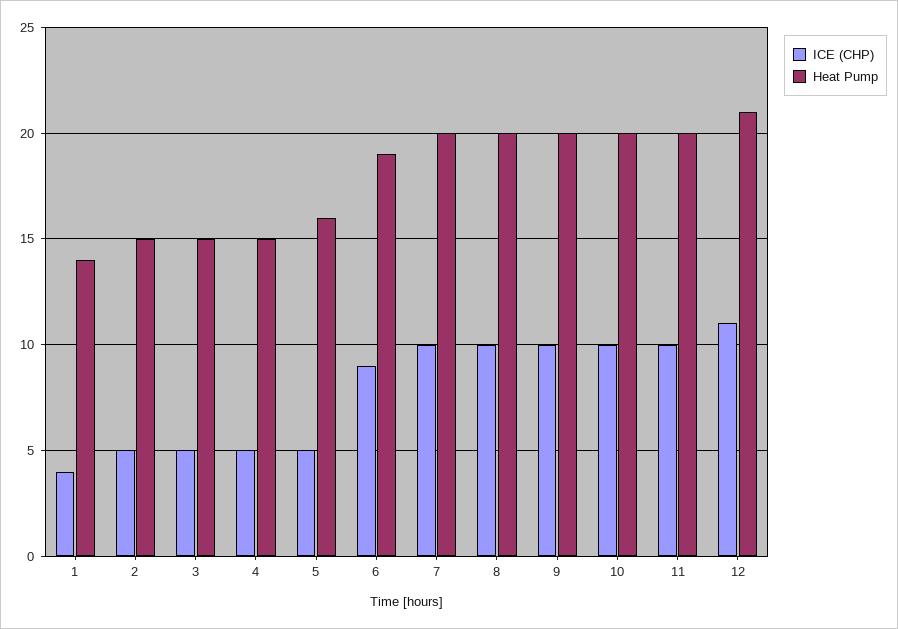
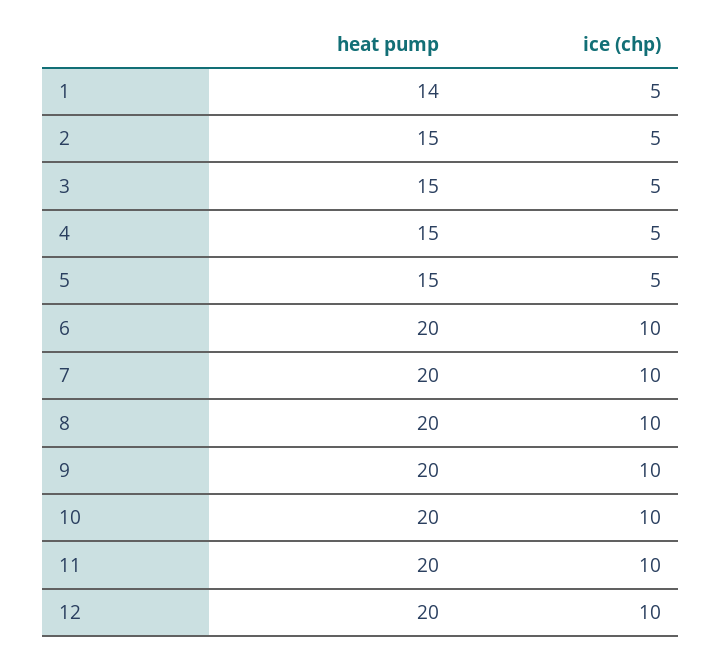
ICE (CHP), 1: 4 -> 5
Heat Pump, 5: 16 -> 15
ICE (CHP), 6: 9 -> 10
Heat Pump, 6: 19 -> 20
ICE (CHP), 12: 11 -> 10
Heat Pump, 12: 21 -> 20

